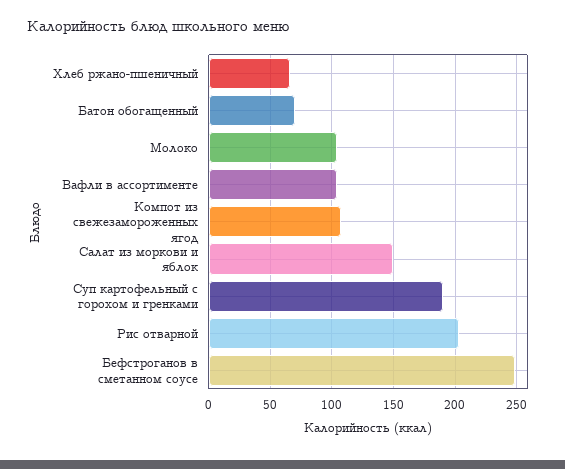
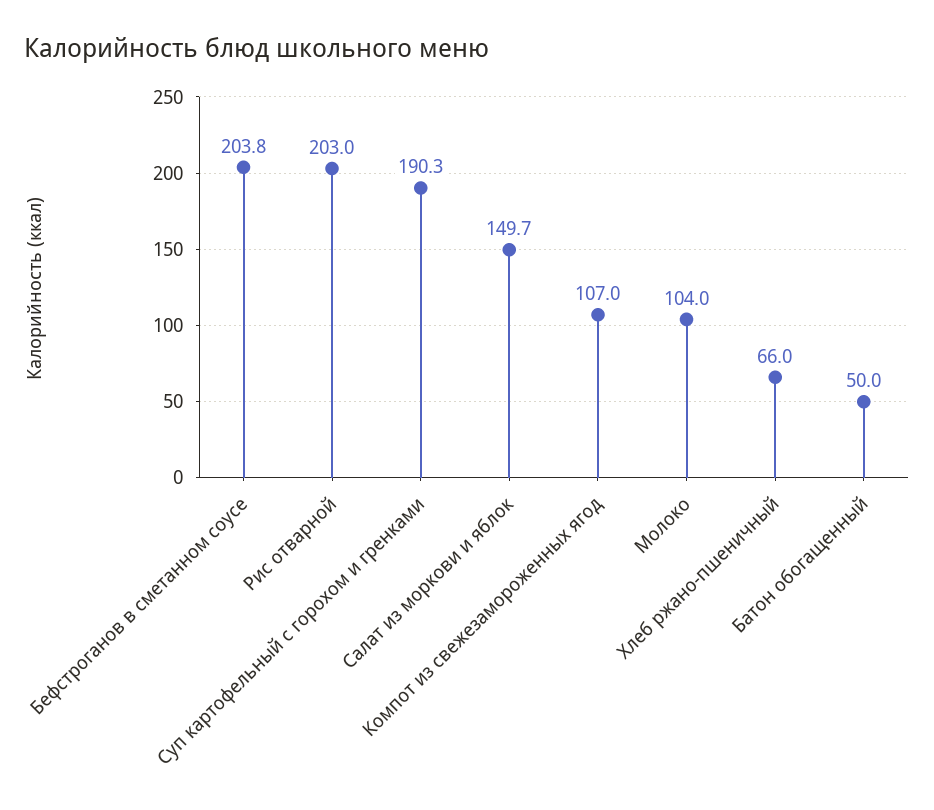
Батон обогащенный: 70 -> 50
Вафли в ассортименте: 105 -> none
Бефстроганов в сметанном соусе: 250 -> 203.8

